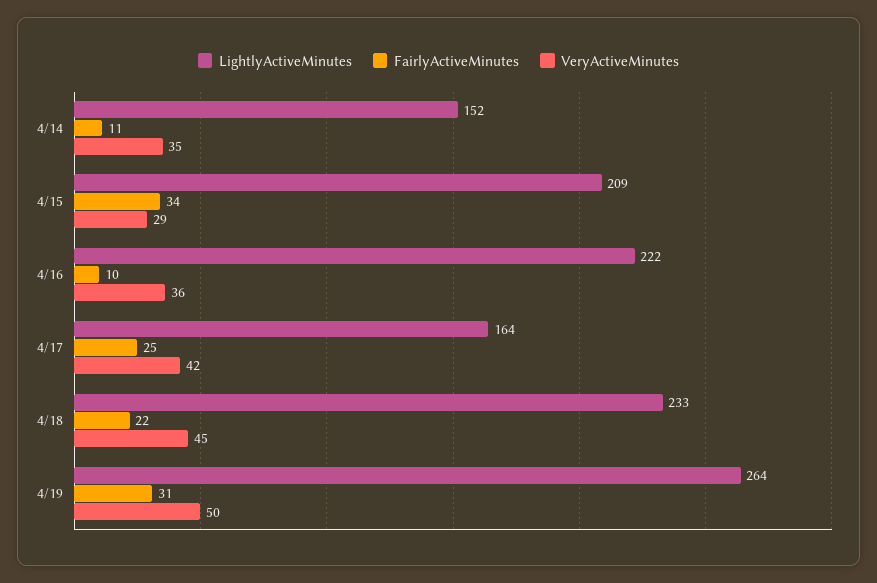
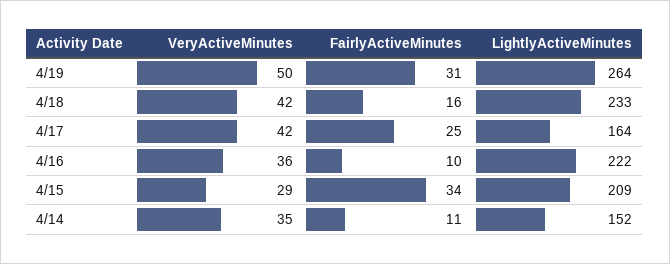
FairlyActiveMinutes, 4/18: 22 -> 16
VeryActiveMinutes, 4/18: 45 -> 42

